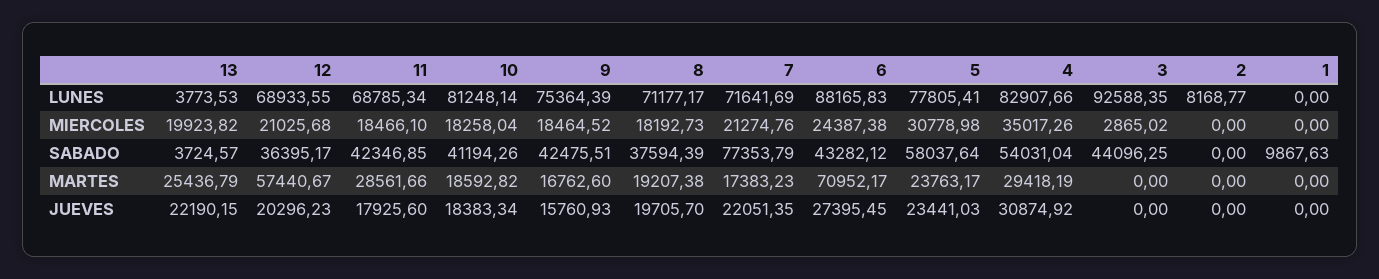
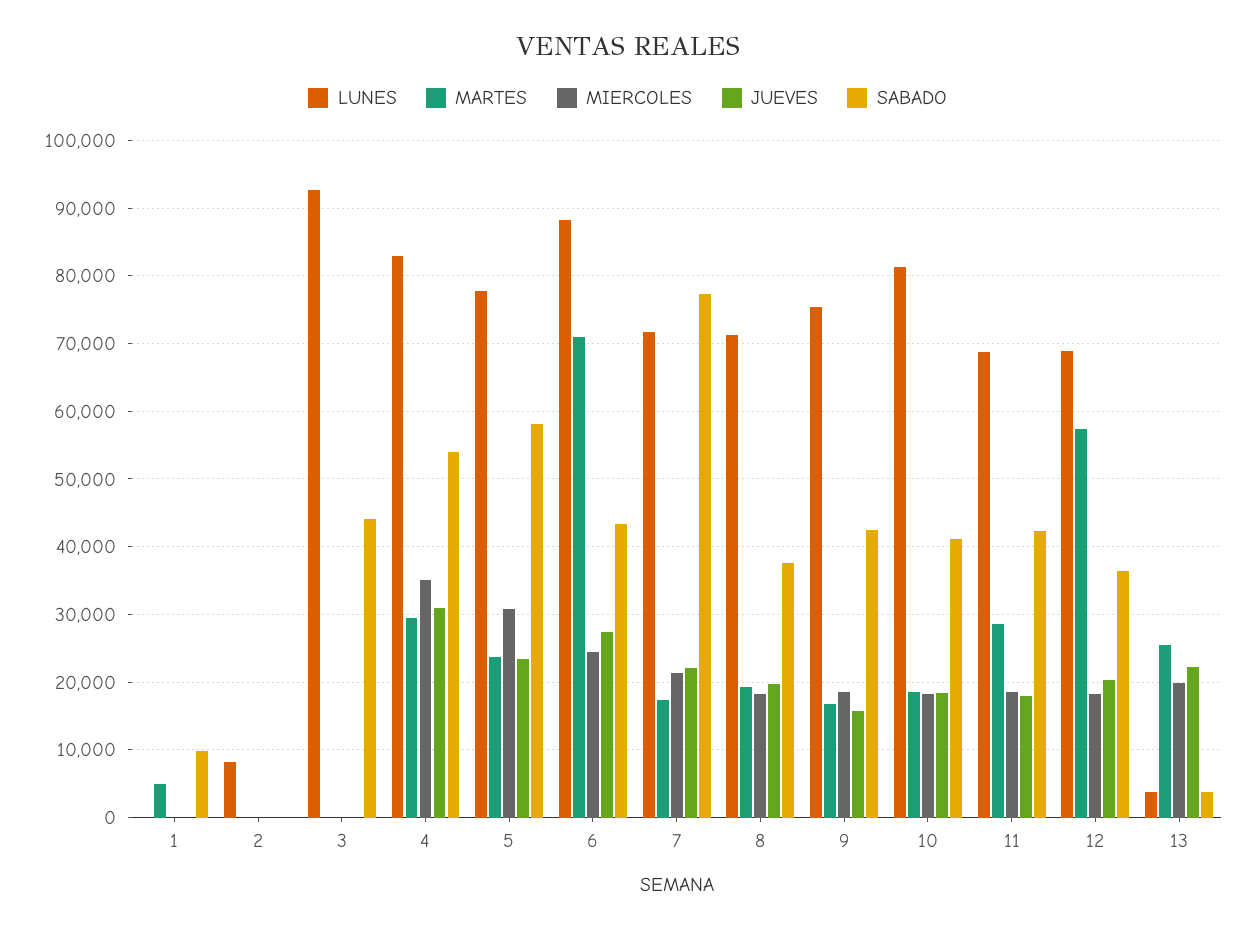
MIERCOLES, 12: 21025.68 -> 18000
MIERCOLES, 3: 2865.02 -> 0
MARTES, 1: 0 -> 5000

